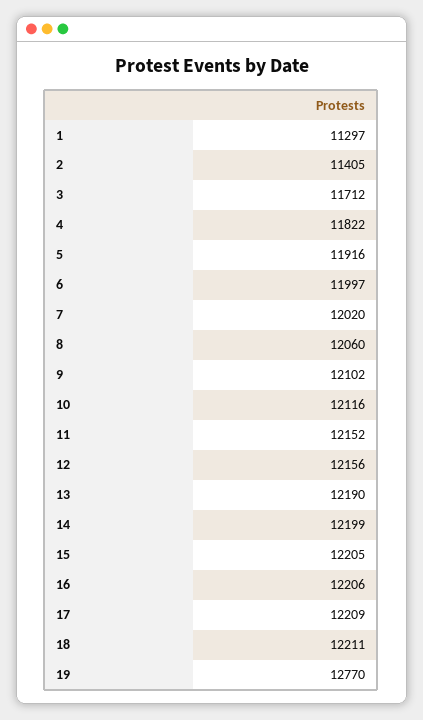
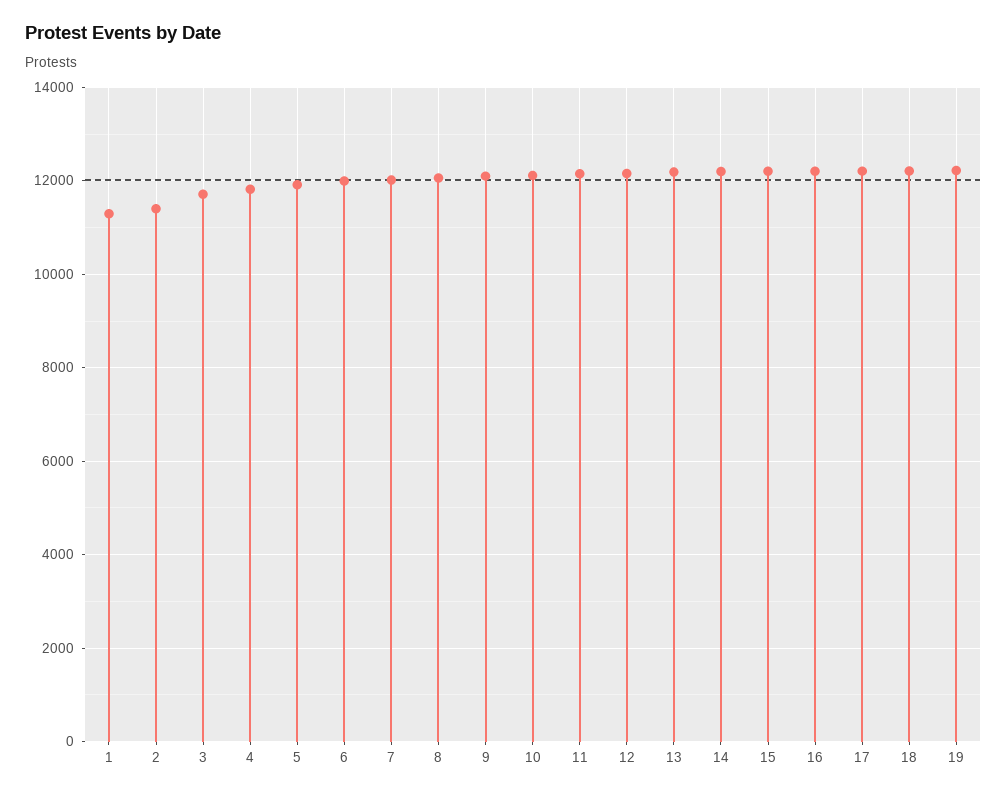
19: 12770 -> 12200

